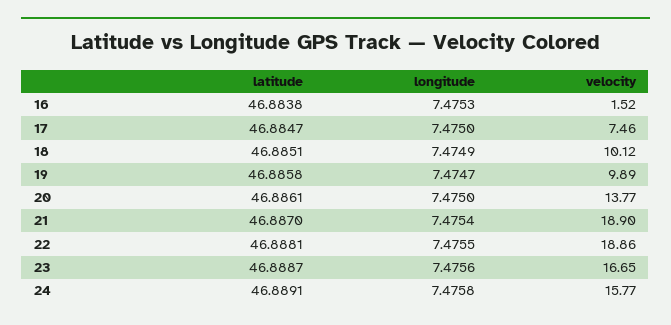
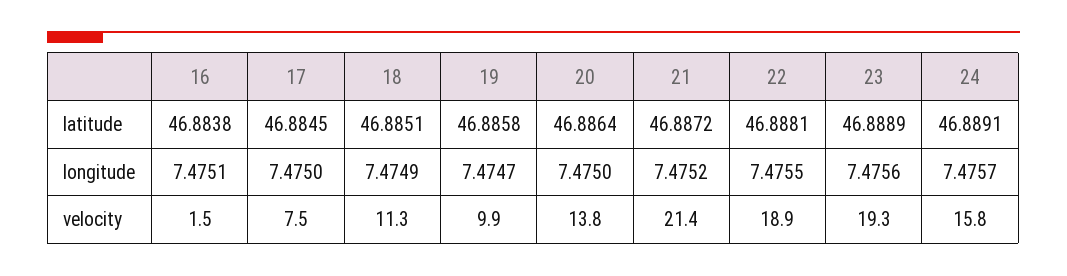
longitude, 16: 7.4753 -> 7.4751
latitude, 17: 46.8847 -> 46.8845
velocity, 18: 10.12 -> 11.3
latitude, 20: 46.8861 -> 46.8864
latitude, 21: 46.887 -> 46.8872
longitude, 21: 7.4754 -> 7.4752
velocity, 21: 18.9 -> 21.4
latitude, 23: 46.8887 -> 46.8889
velocity, 23: 16.65 -> 19.3
longitude, 24: 7.4758 -> 7.4757

